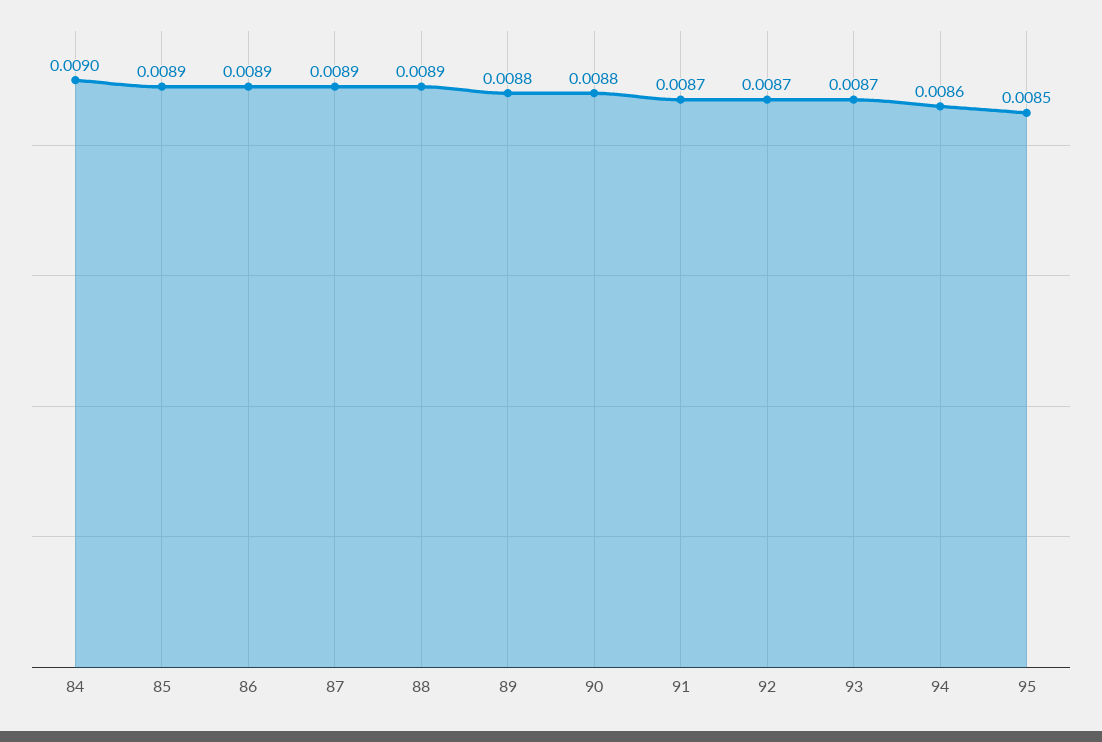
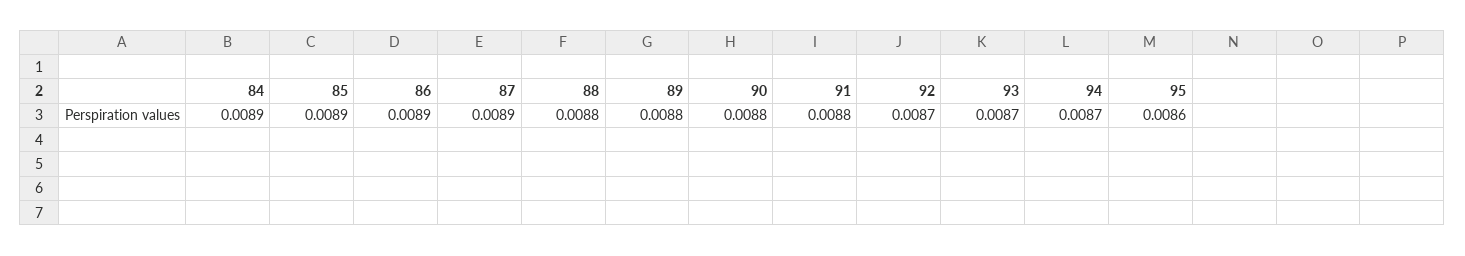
84: 0.009 -> 0.0089
88: 0.0089 -> 0.0088
91: 0.0087 -> 0.0088
94: 0.0086 -> 0.0087
95: 0.0085 -> 0.0086

